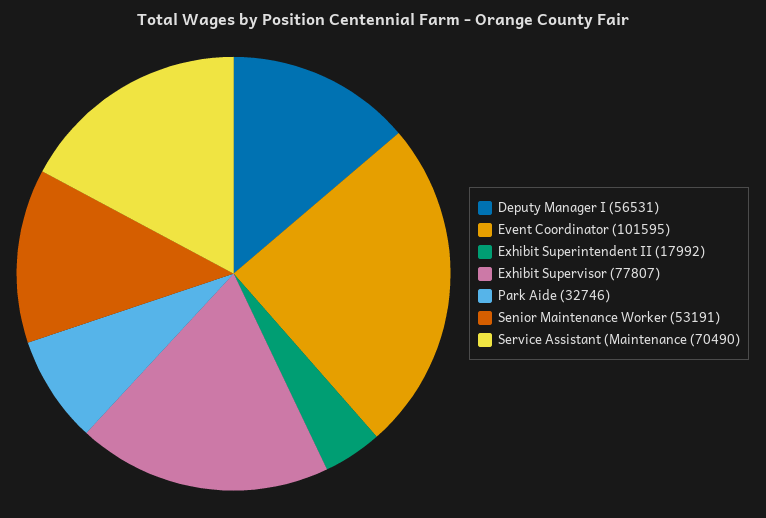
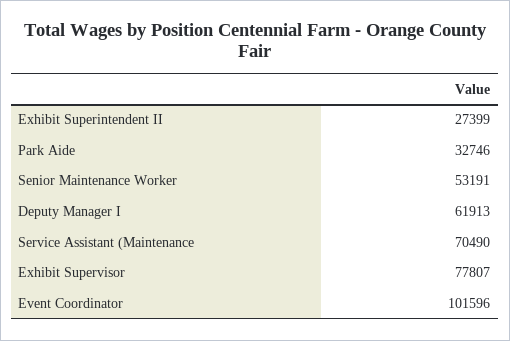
Deputy Manager I: 56531 -> 61913
Event Coordinator: 101595 -> 101596
Exhibit Superintendent II: 17992 -> 27399

